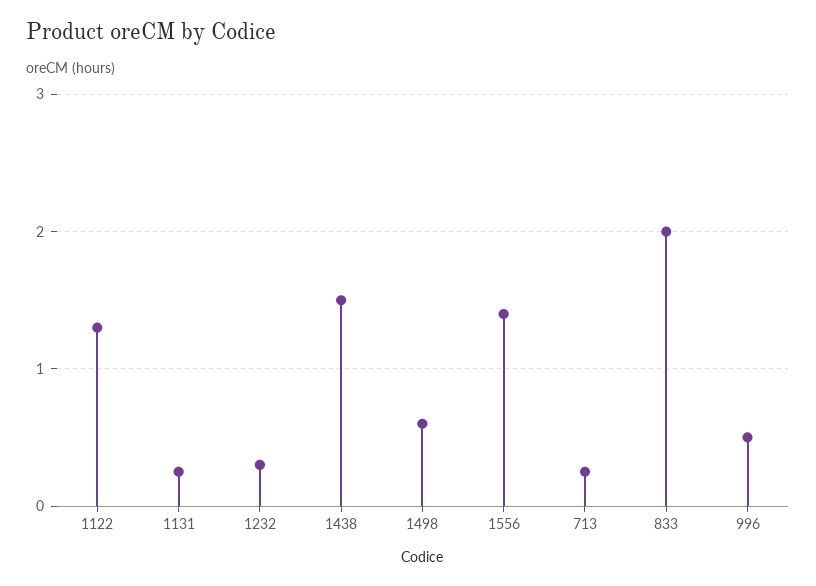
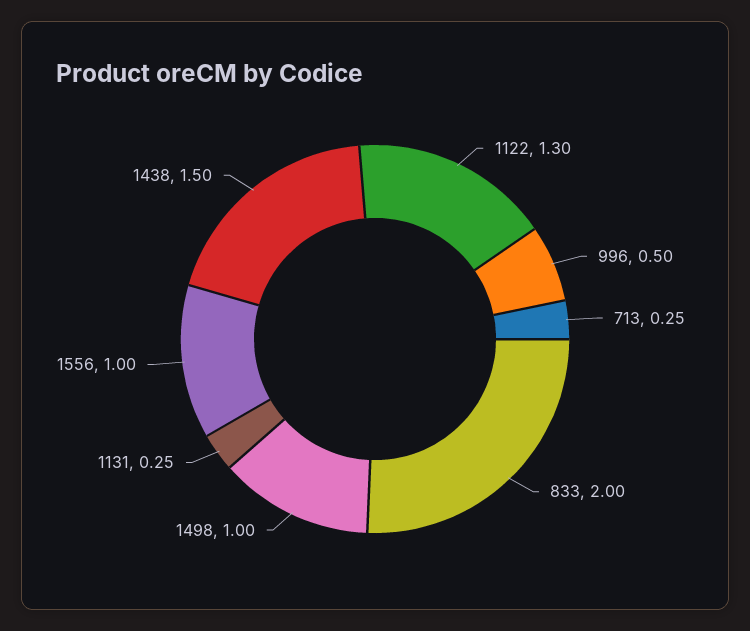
1232: 0.3 -> none
1498: 0.6 -> 1
1556: 1.4 -> 1

